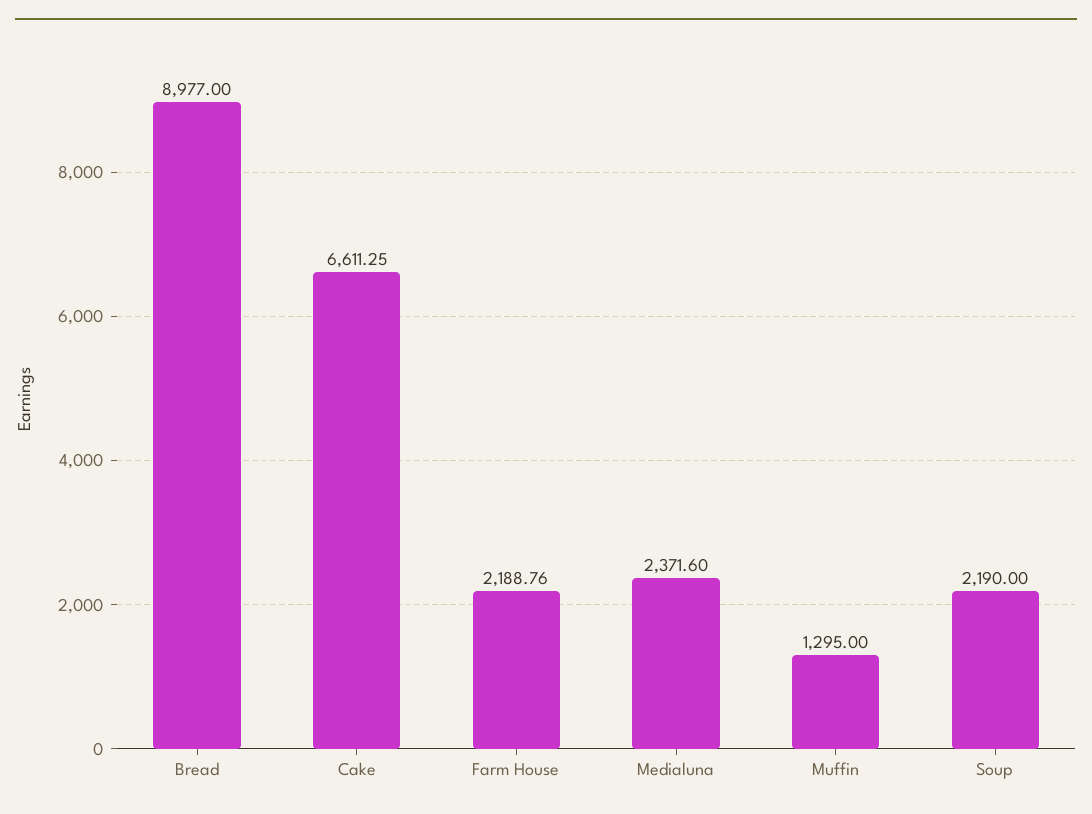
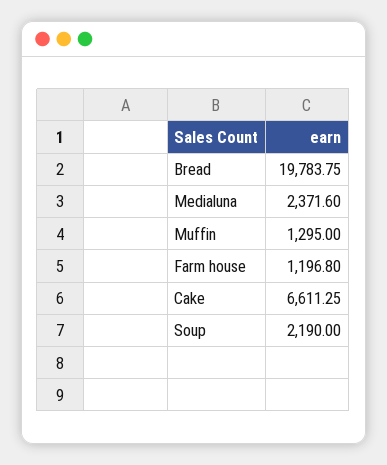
Bread: 8977 -> 19783.75
Farm House: 2188.76 -> 1196.8

